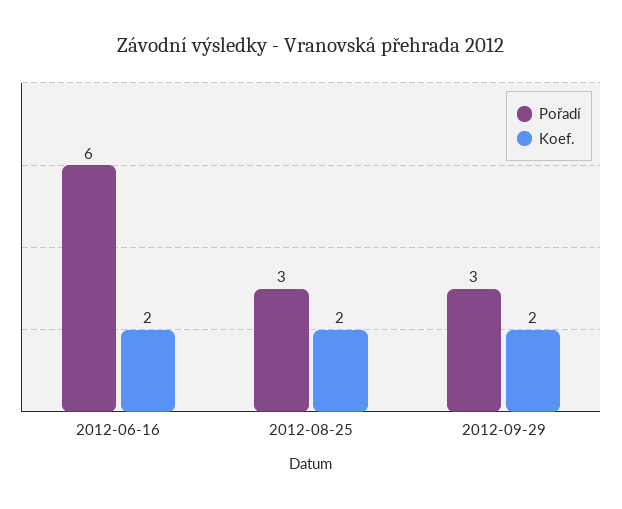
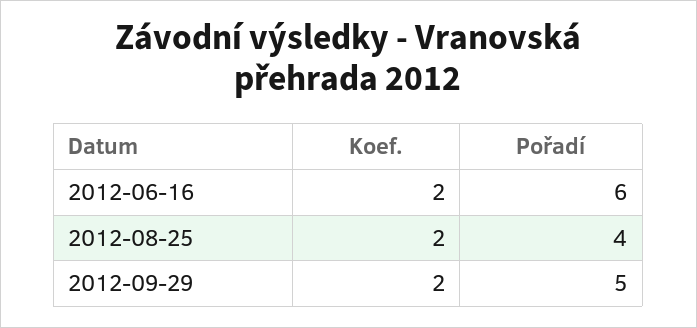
Pořadí, 2012-08-25: 3 -> 4
Pořadí, 2012-09-29: 3 -> 5

